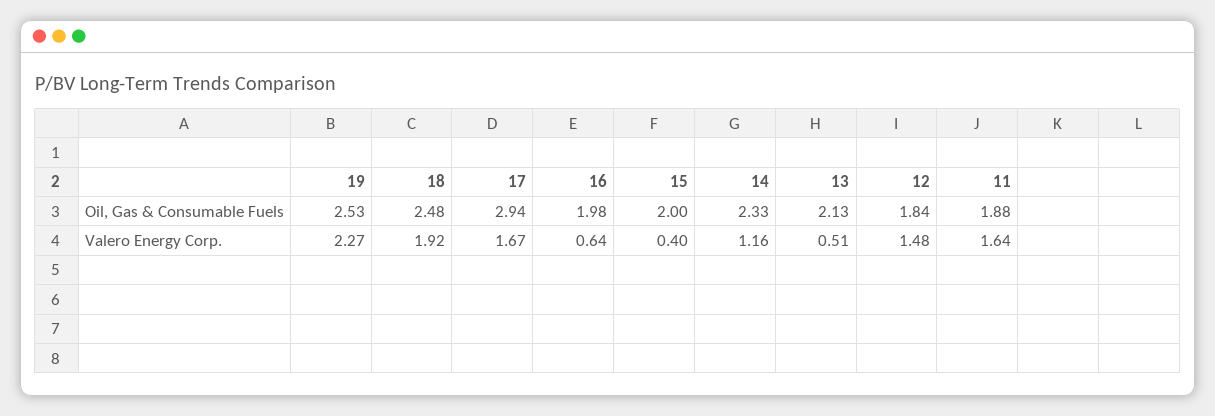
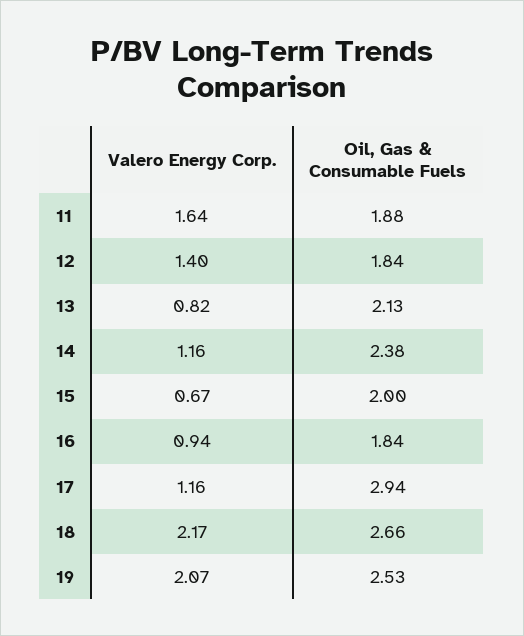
18, Oil, Gas & Consumable Fuels: 2.48 -> 2.66
16, Oil, Gas & Consumable Fuels: 1.98 -> 1.84
14, Oil, Gas & Consumable Fuels: 2.33 -> 2.38
19, Valero Energy Corp.: 2.27 -> 2.07
18, Valero Energy Corp.: 1.92 -> 2.17
17, Valero Energy Corp.: 1.67 -> 1.16
16, Valero Energy Corp.: 0.64 -> 0.94
15, Valero Energy Corp.: 0.4 -> 0.67
13, Valero Energy Corp.: 0.51 -> 0.82
12, Valero Energy Corp.: 1.48 -> 1.4

